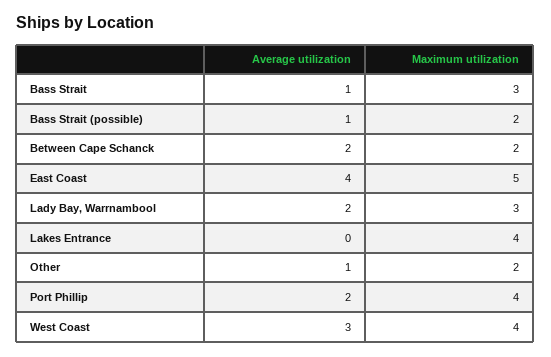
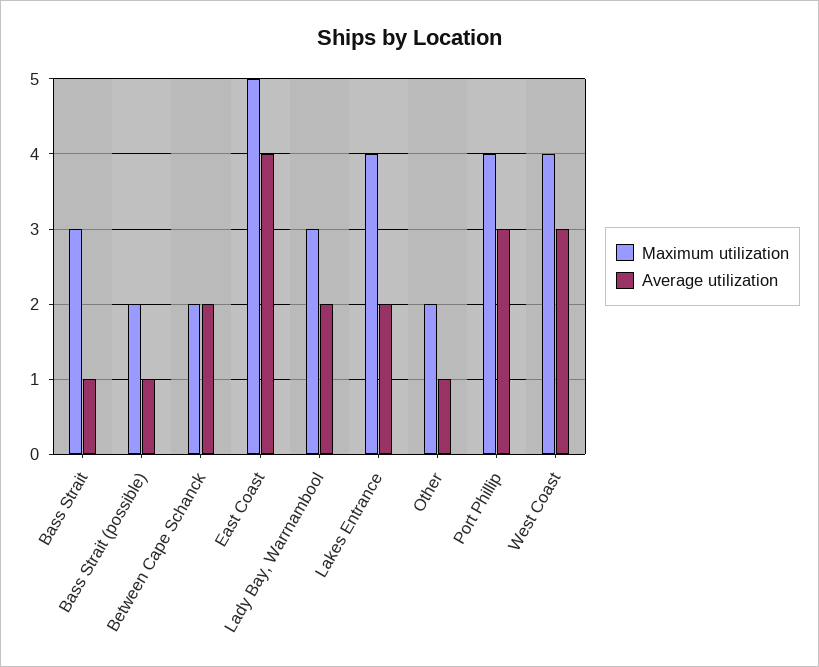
Average utilization, Lakes Entrance: 0 -> 2
Average utilization, Port Phillip: 2 -> 3

